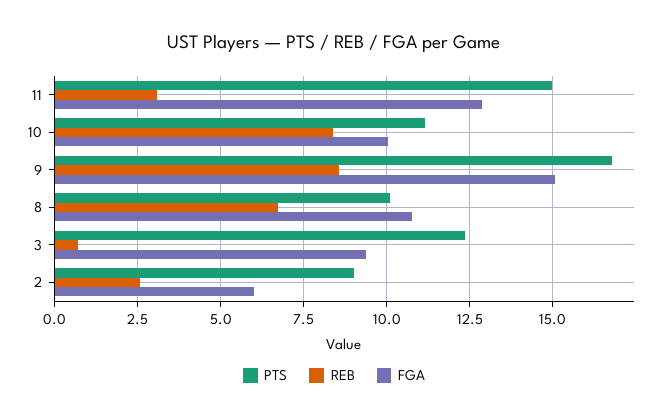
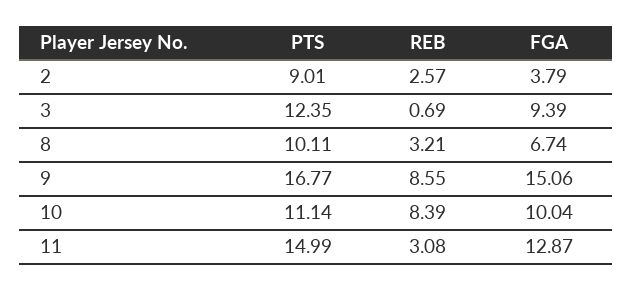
REB, 8: 6.75 -> 3.21
FGA, 8: 10.75 -> 6.74
FGA, 2: 6 -> 3.79

